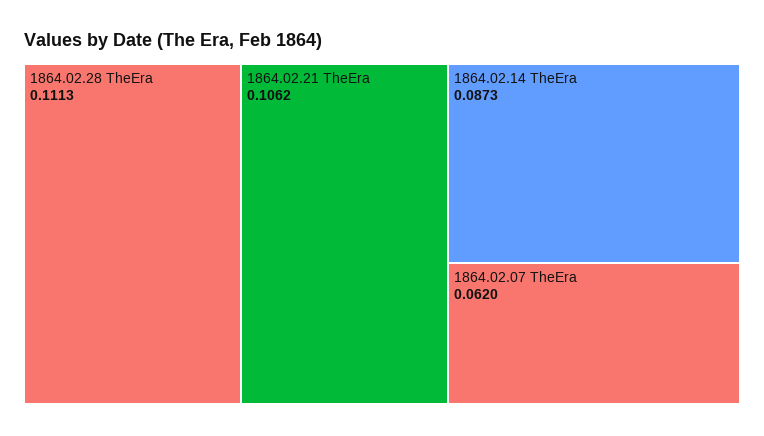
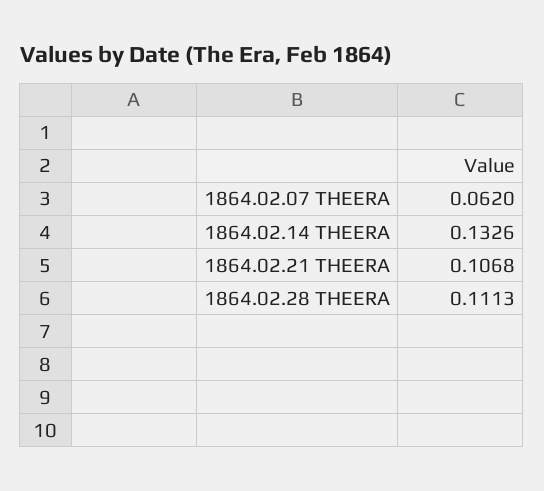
1864.02.21 TheEra: 0.1062 -> 0.1068
1864.02.14 TheEra: 0.0873 -> 0.1326

